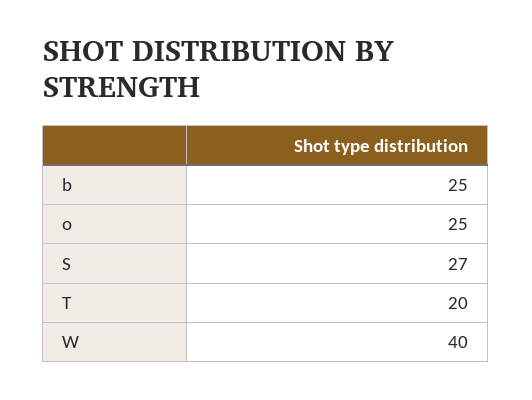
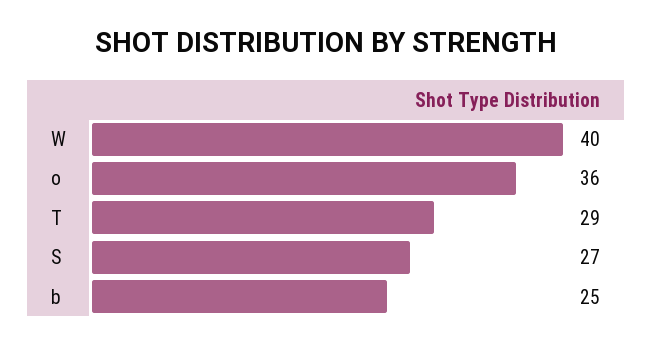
o: 25 -> 36
T: 20 -> 29

